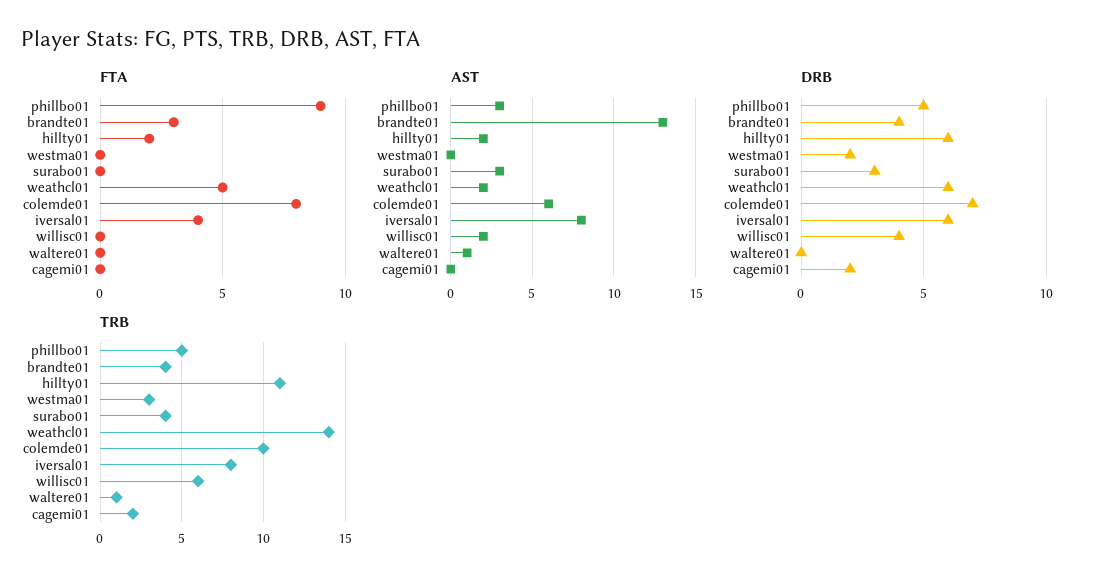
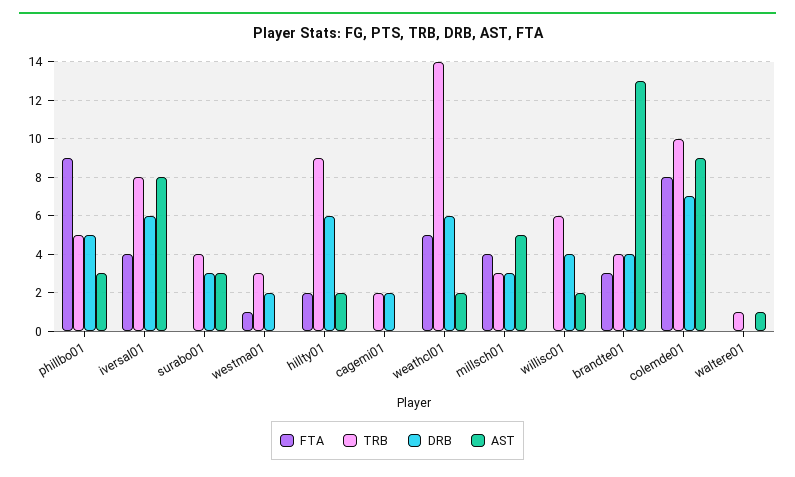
FTA, westma01: 0 -> 1
AST, colemde01: 6 -> 9
TRB, hillty01: 11 -> 9
FTA, millsch01: none -> 4
TRB, millsch01: none -> 3
DRB, millsch01: none -> 3
AST, millsch01: none -> 5

